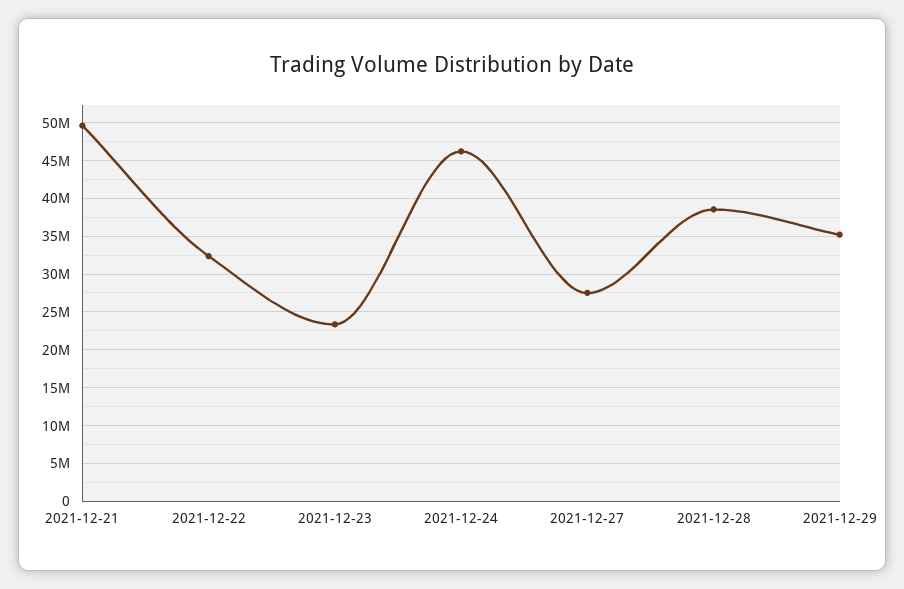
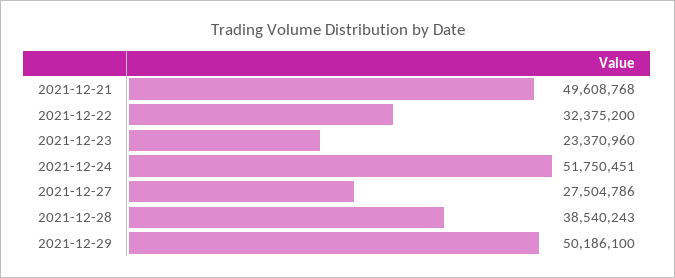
2021-12-24: 46000000 -> 51750451
2021-12-29: 35000000 -> 50186100

